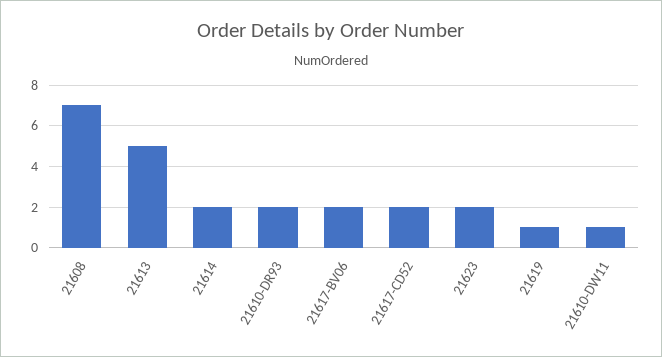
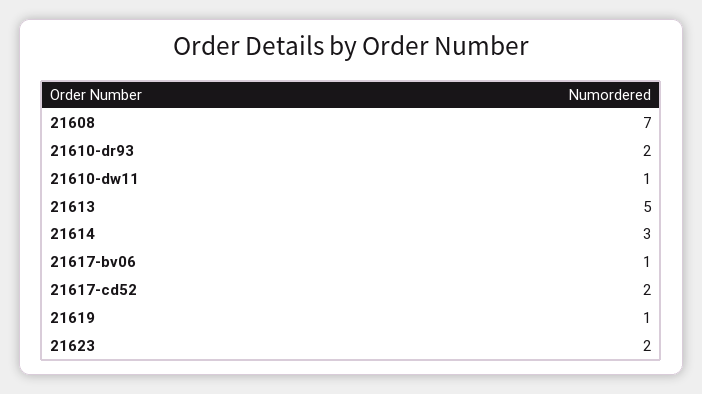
21614: 2 -> 3
21617-BV06: 2 -> 1

